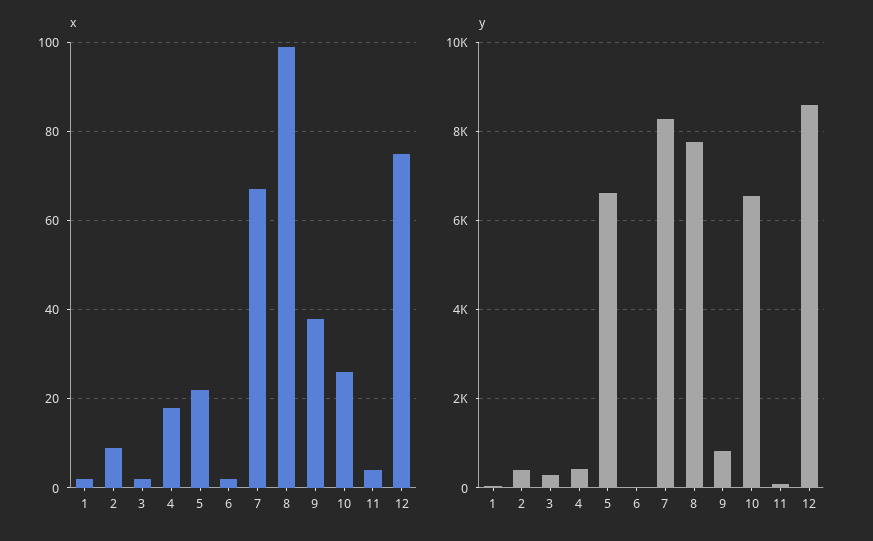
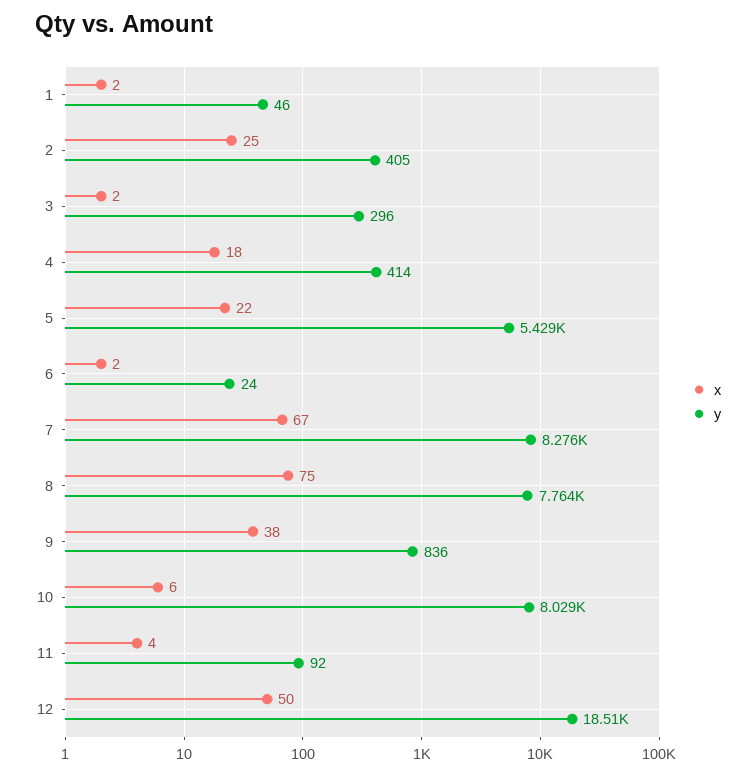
x, 2: 10 -> 25
x, 8: 100 -> 75
x, 10: 25 -> 6
x, 12: 75 -> 50
y, 5: 6600 -> 5429
y, 10: 6600 -> 8029
y, 12: 8600 -> 18510

